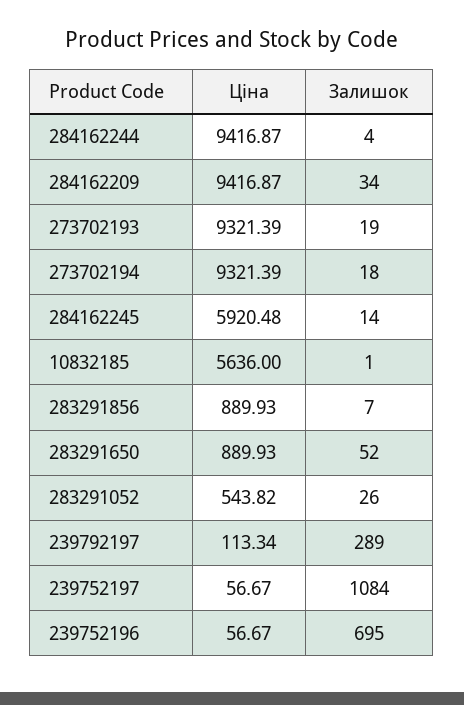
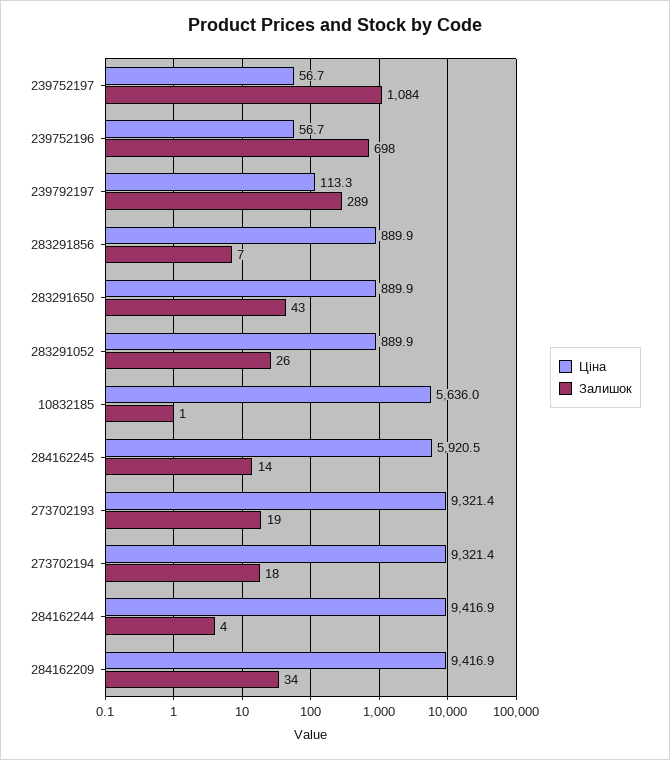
Залишок, 283291650: 52 -> 43
Ціна, 283291052: 543.82 -> 889.9
Залишок, 239752196: 695 -> 698

